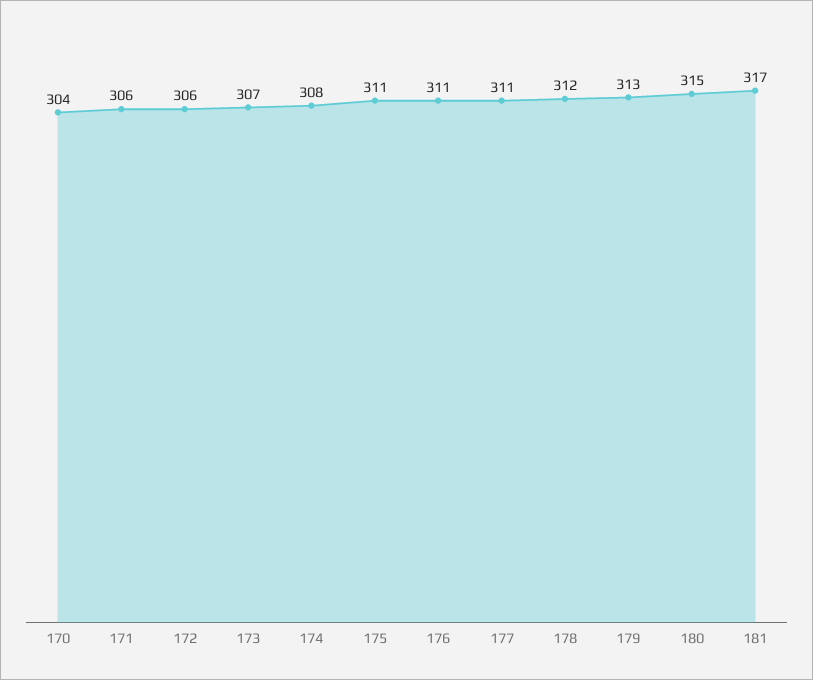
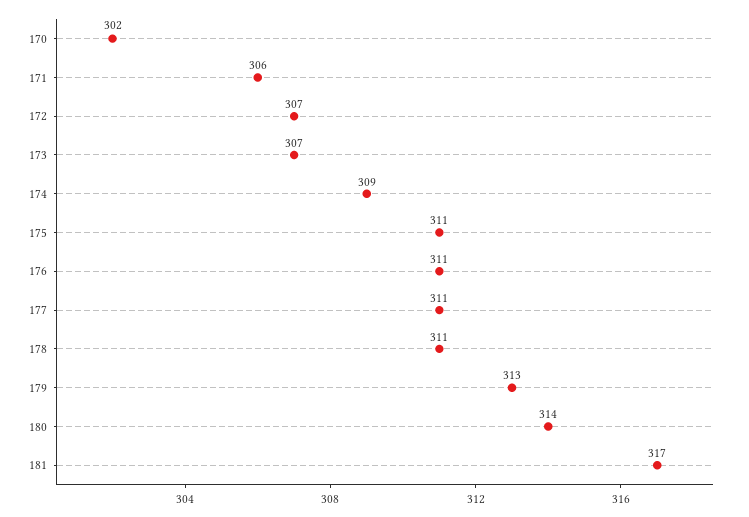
170: 304 -> 302
172: 306 -> 307
174: 308 -> 309
178: 312 -> 311
180: 315 -> 314

